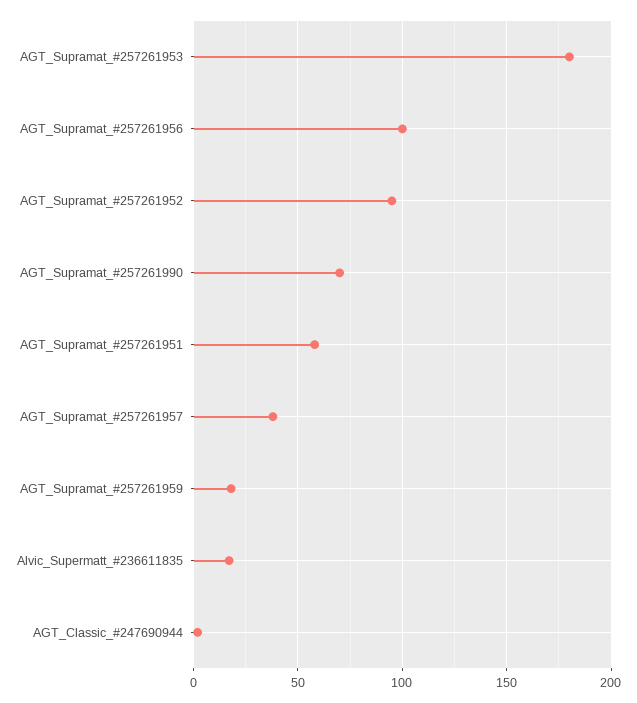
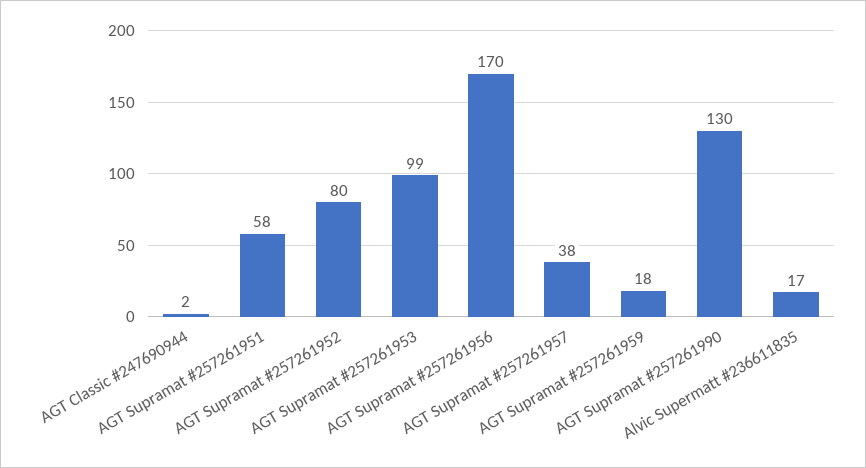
AGT_Supramat_#257261953: 180 -> 99
AGT_Supramat_#257261956: 100 -> 170
AGT_Supramat_#257261952: 95 -> 80
AGT_Supramat_#257261990: 70 -> 130

